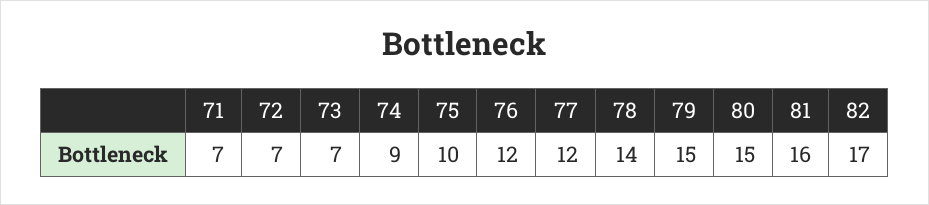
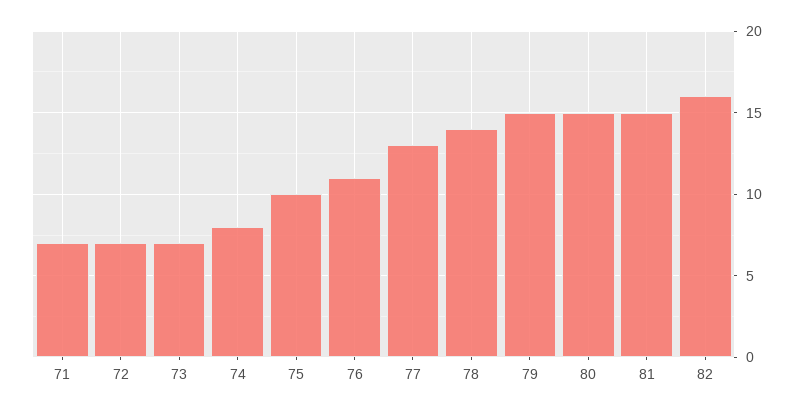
74: 9 -> 8
76: 12 -> 11
77: 12 -> 13
81: 16 -> 15
82: 17 -> 16

